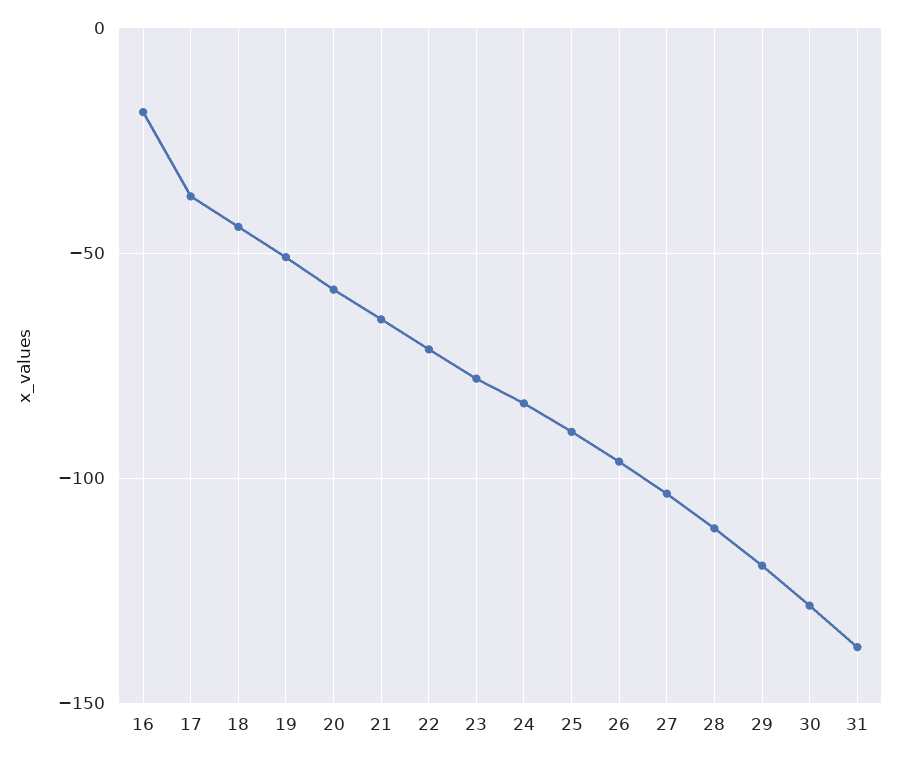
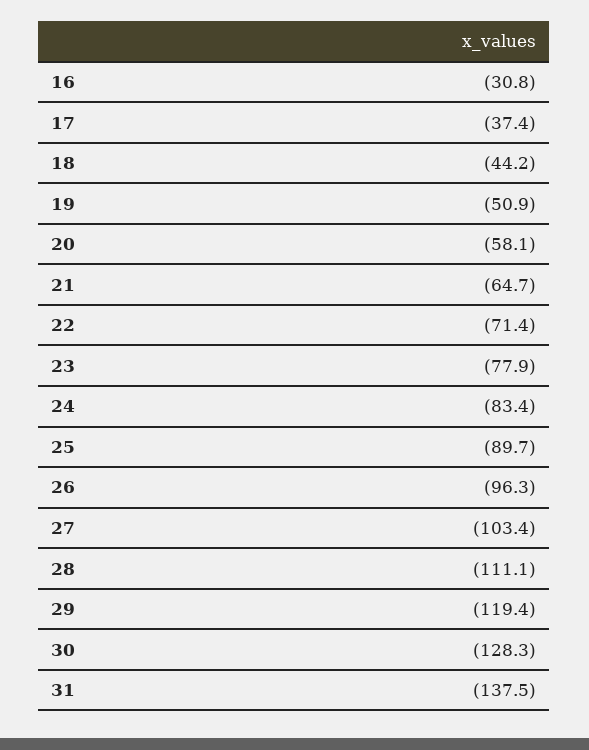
16: -20 -> -30.8

